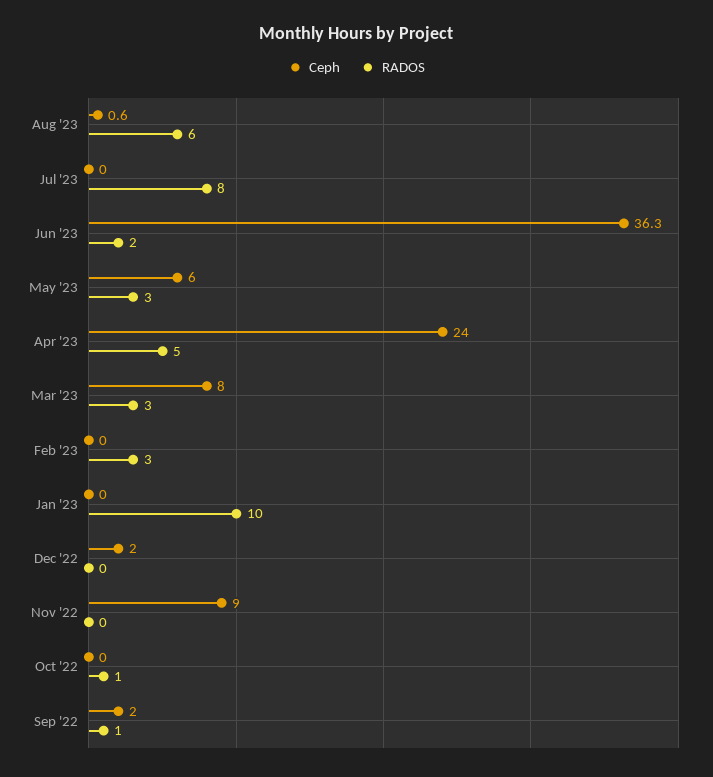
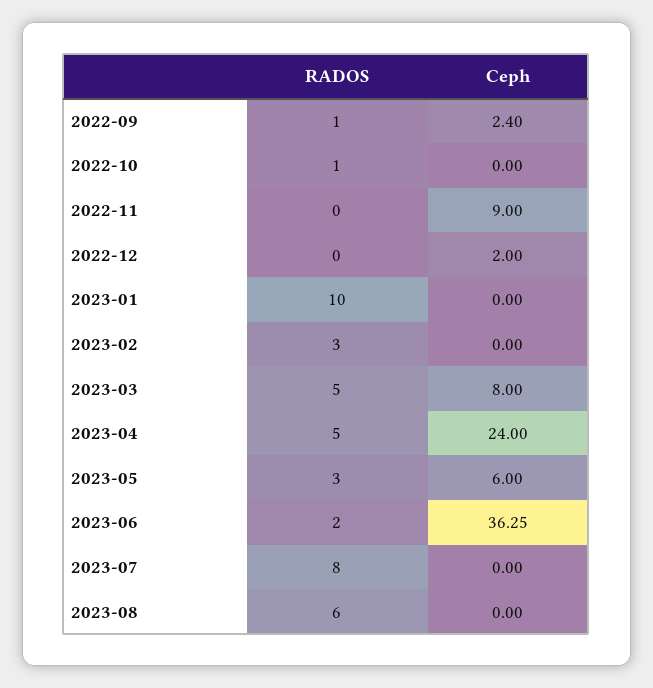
Ceph, Aug '23: 0.6 -> 0
RADOS, Mar '23: 3 -> 5
Ceph, Sep '22: 2 -> 2.4

